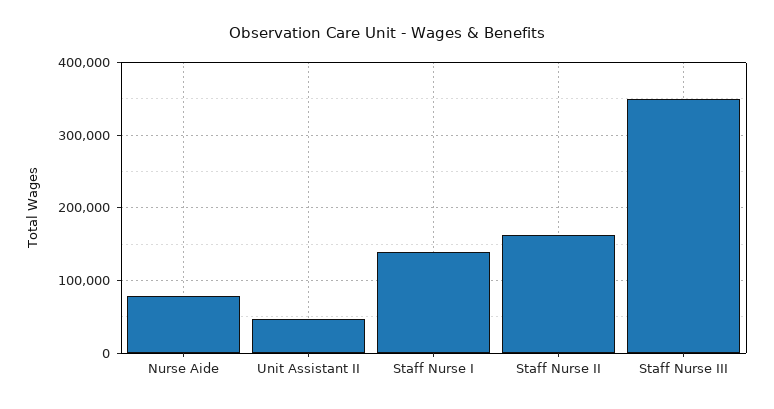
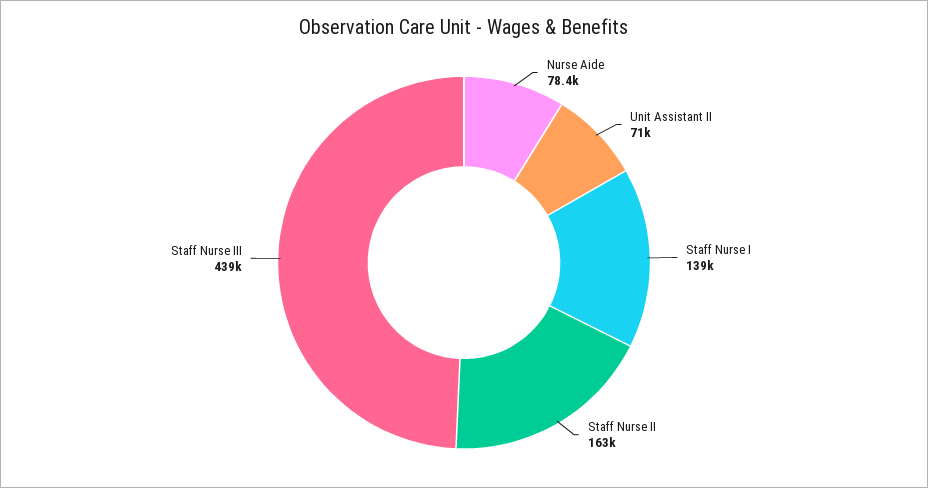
Unit Assistant II: 50000 -> 71000
Staff Nurse III: 350000 -> 439000

